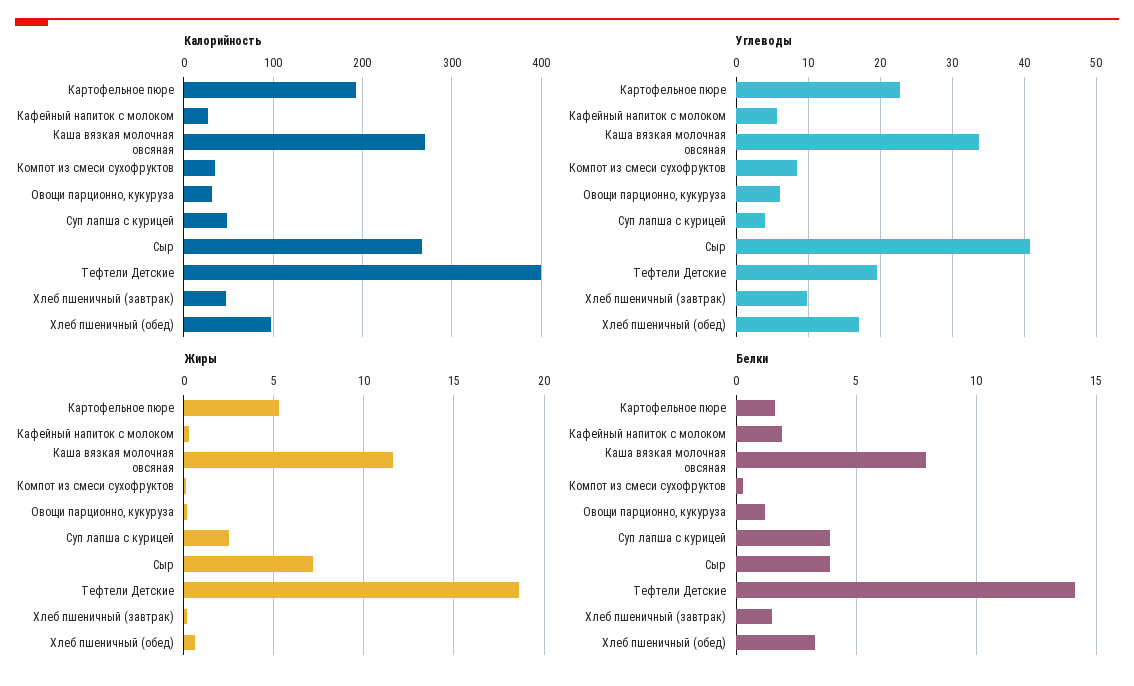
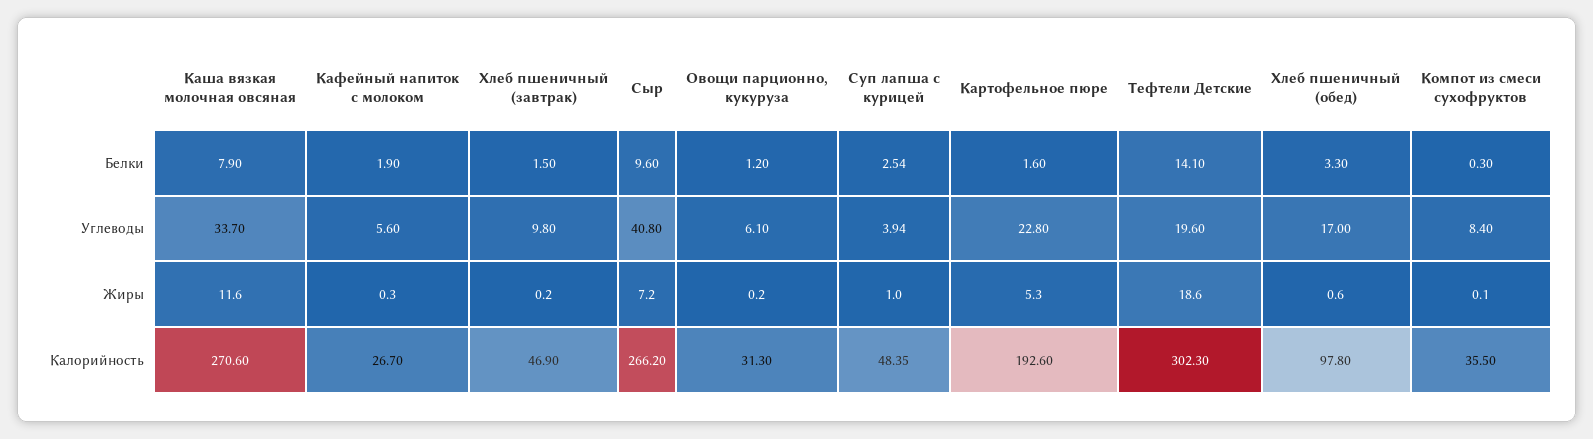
Калорийность, Тефтели Детские: 400 -> 302.3
Жиры, Суп лапша с курицей: 2.5 -> 1
Белки, Суп лапша с курицей: 4 -> 2.54
Белки, Сыр: 4 -> 9.6

